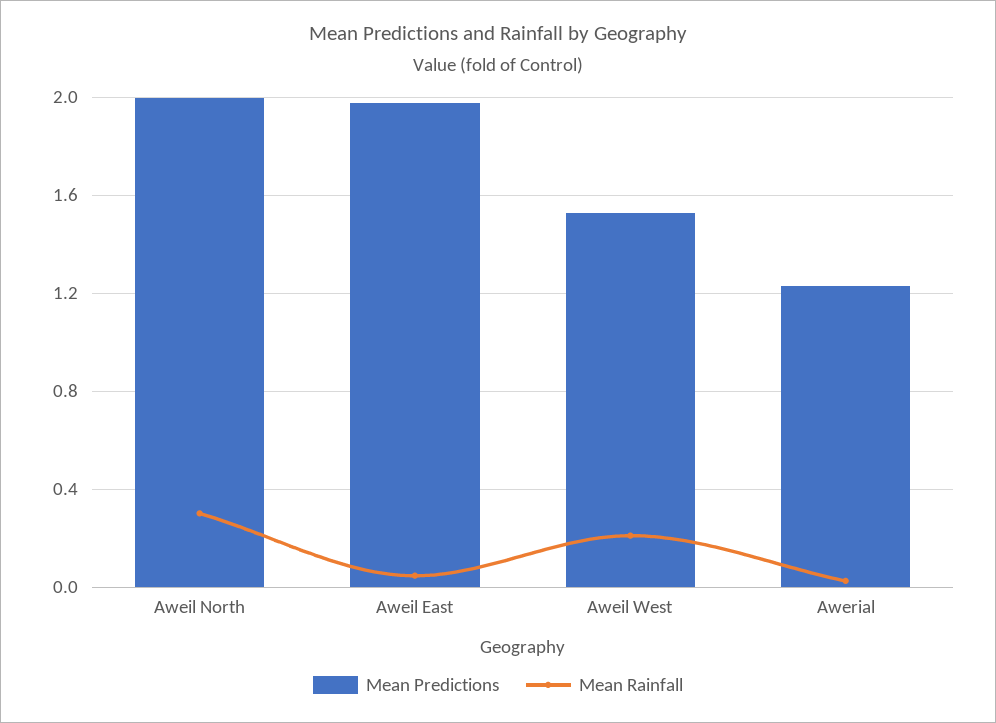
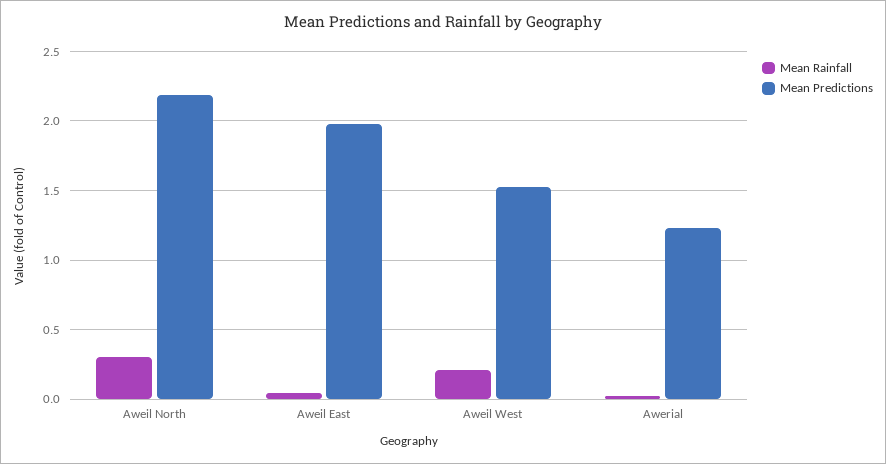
Mean Predictions, Aweil North: 2 -> 2.2

